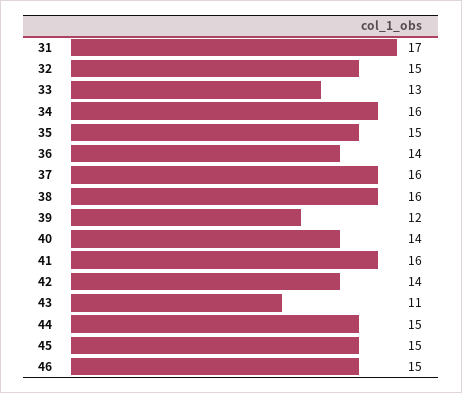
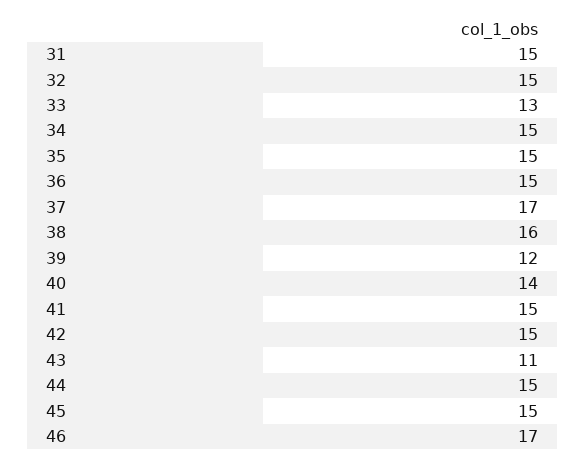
31: 17 -> 15
34: 16 -> 15
36: 14 -> 15
37: 16 -> 17
41: 16 -> 15
42: 14 -> 15
46: 15 -> 17

